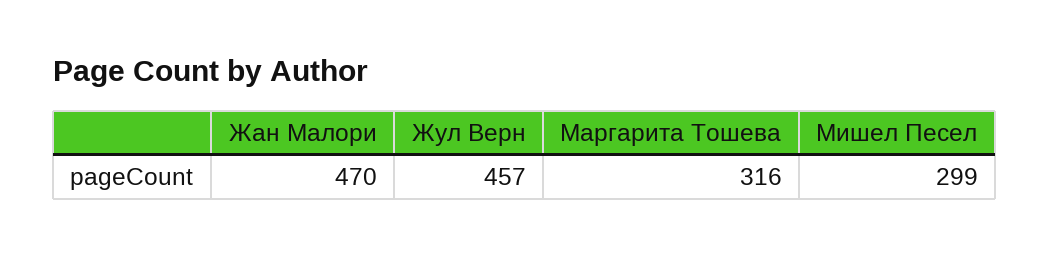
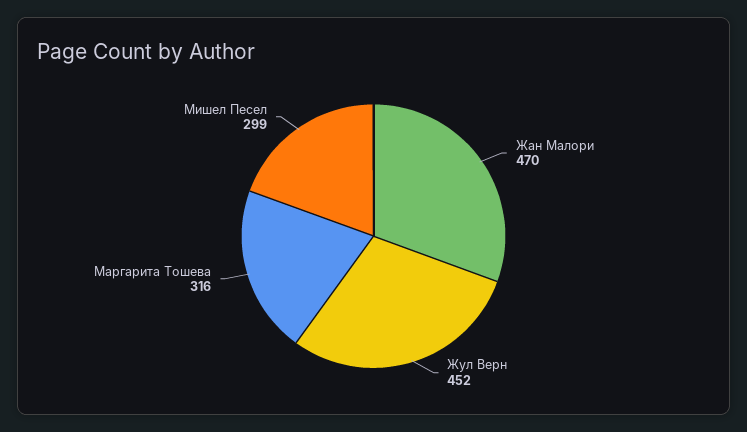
Жул Верн: 457 -> 452

